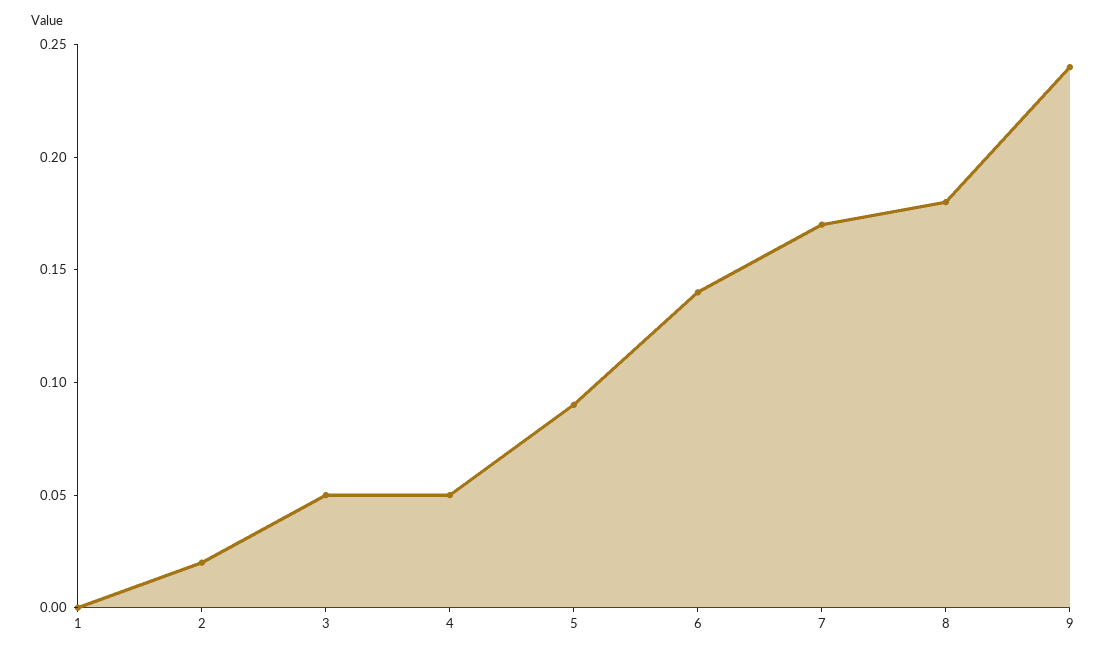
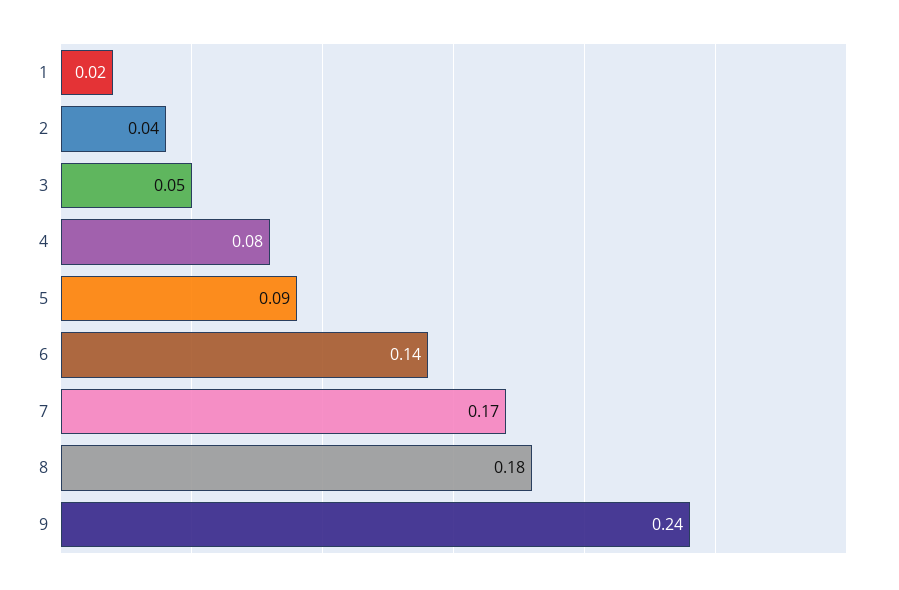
1: 0 -> 0.02
2: 0.02 -> 0.04
4: 0.05 -> 0.08

